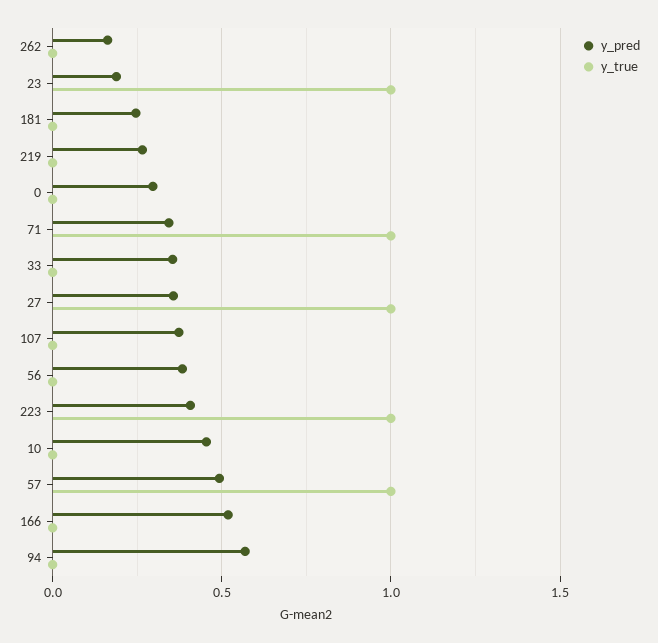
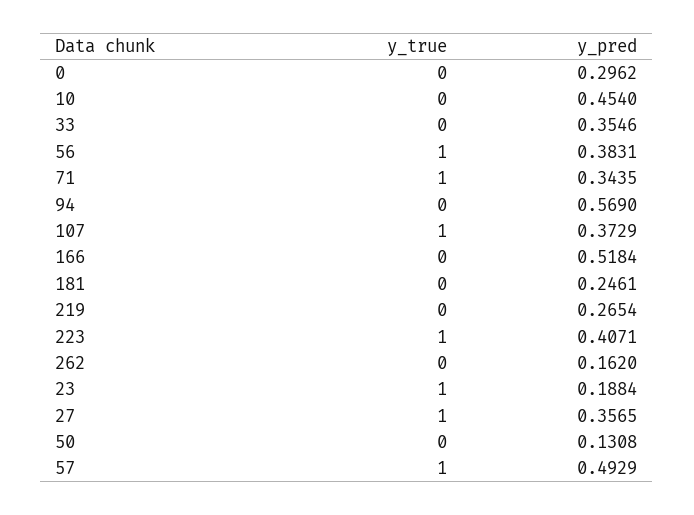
y_true, 107: 0 -> 1
y_true, 56: 0 -> 1
y_true, 50: none -> 0
y_pred, 50: none -> 0.1308

